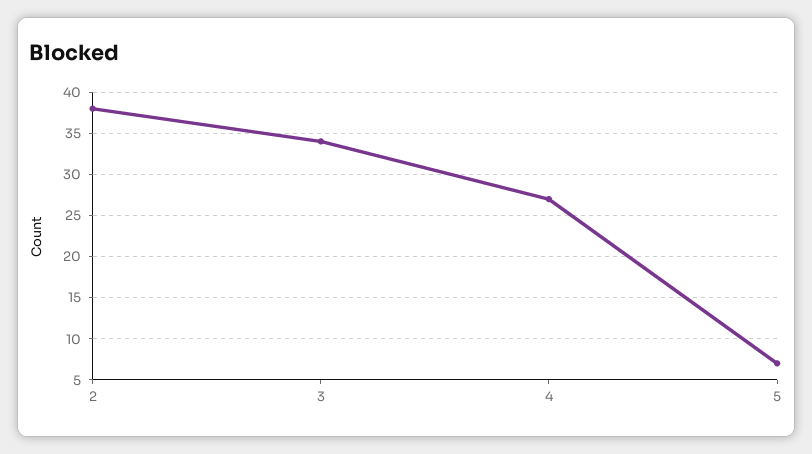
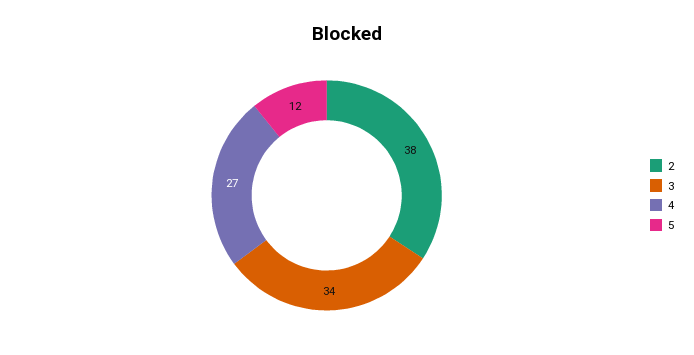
5: 7 -> 12

